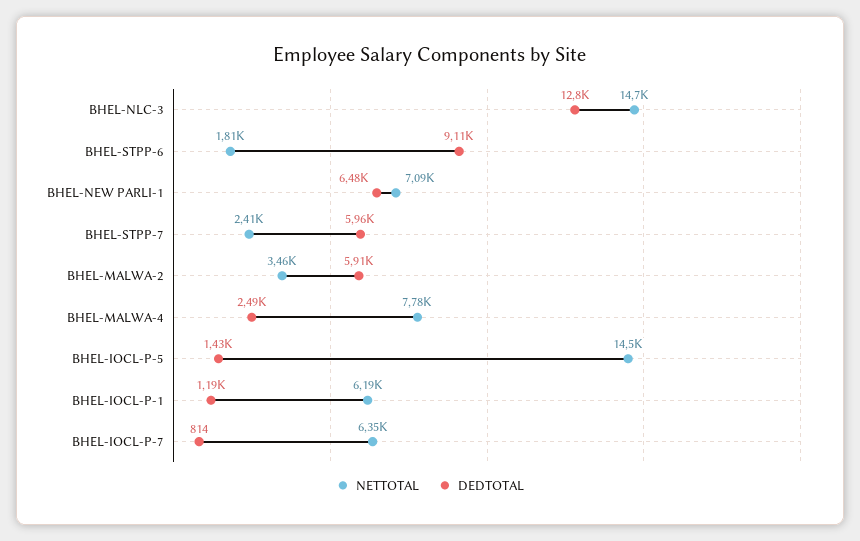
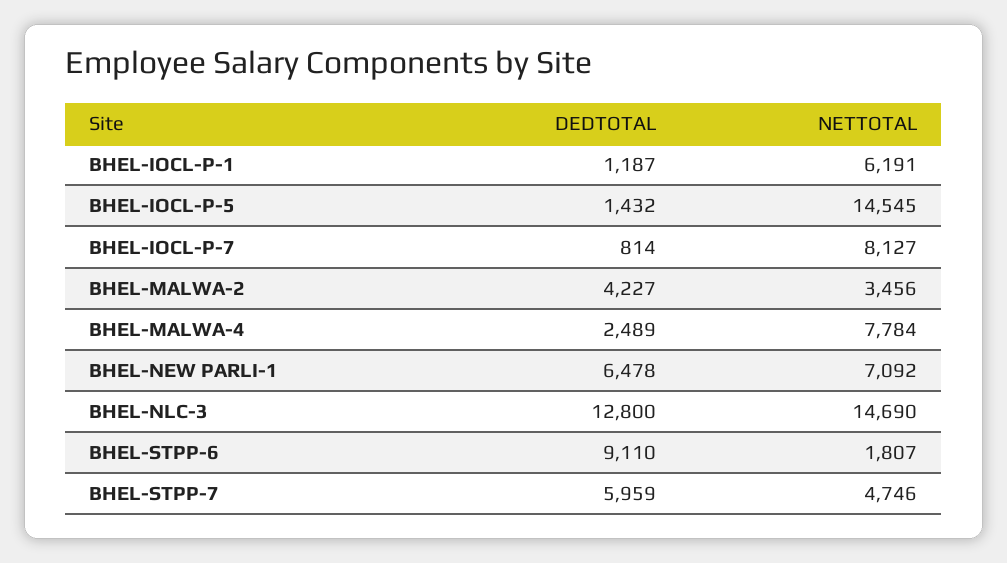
NETTOTAL, BHEL-STPP-7: 2410 -> 4746
DEDTOTAL, BHEL-MALWA-2: 5910 -> 4227
NETTOTAL, BHEL-IOCL-P-7: 6350 -> 8127

